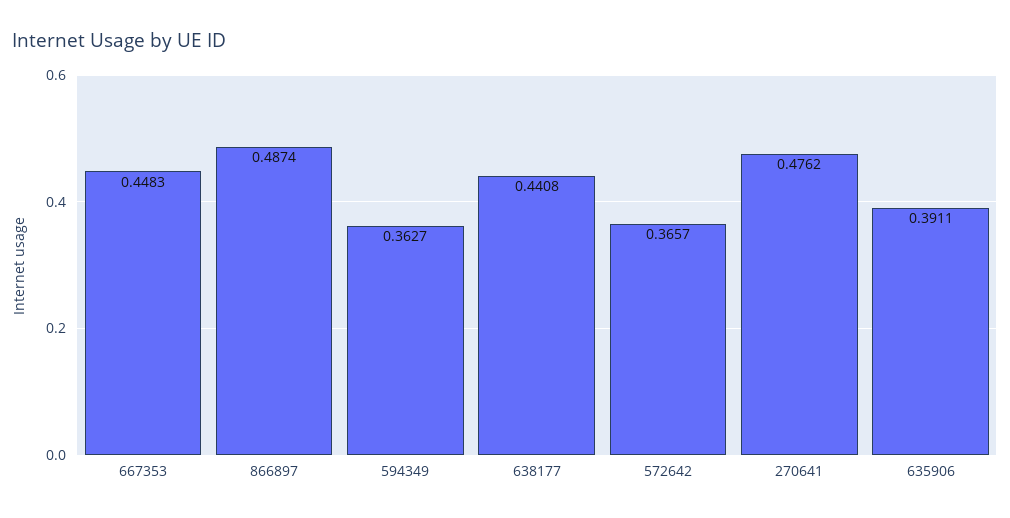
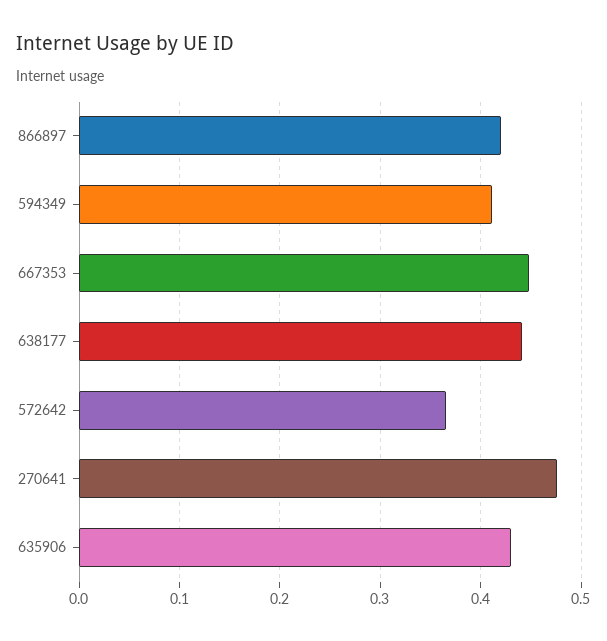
866897: 0.4874 -> 0.42
594349: 0.3627 -> 0.41
635906: 0.3911 -> 0.43

